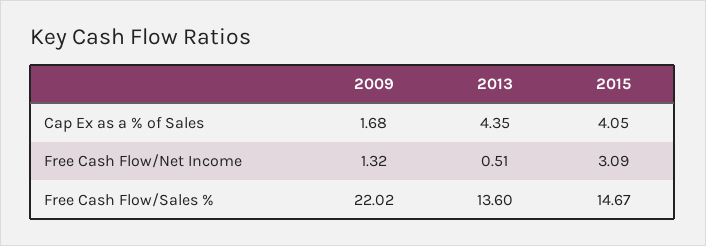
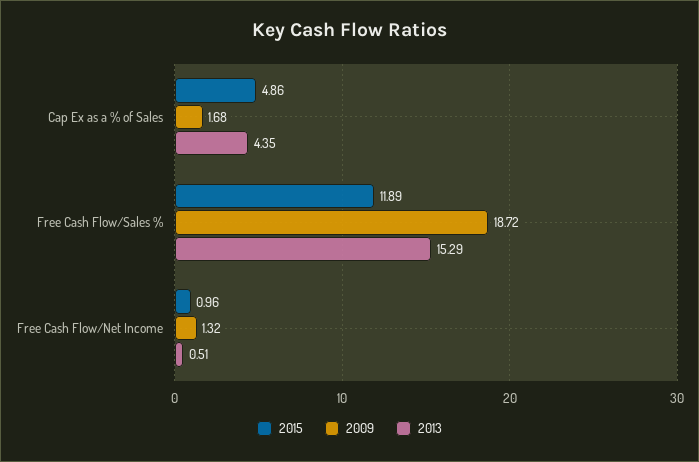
2015, Cap Ex as a % of Sales: 4.05 -> 4.86
2015, Free Cash Flow/Net Income: 3.09 -> 0.96
2009, Free Cash Flow/Sales %: 22.02 -> 18.72
2013, Free Cash Flow/Sales %: 13.6 -> 15.29
2015, Free Cash Flow/Sales %: 14.67 -> 11.89

